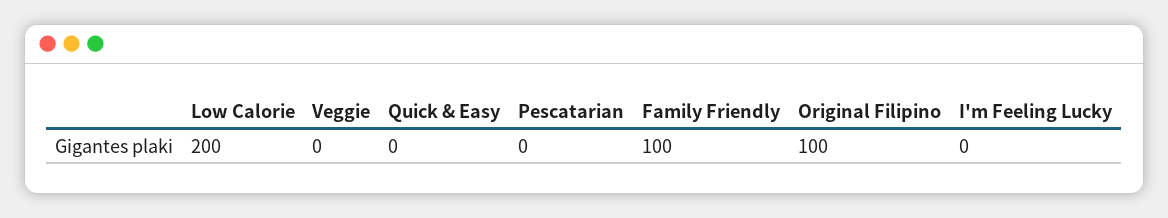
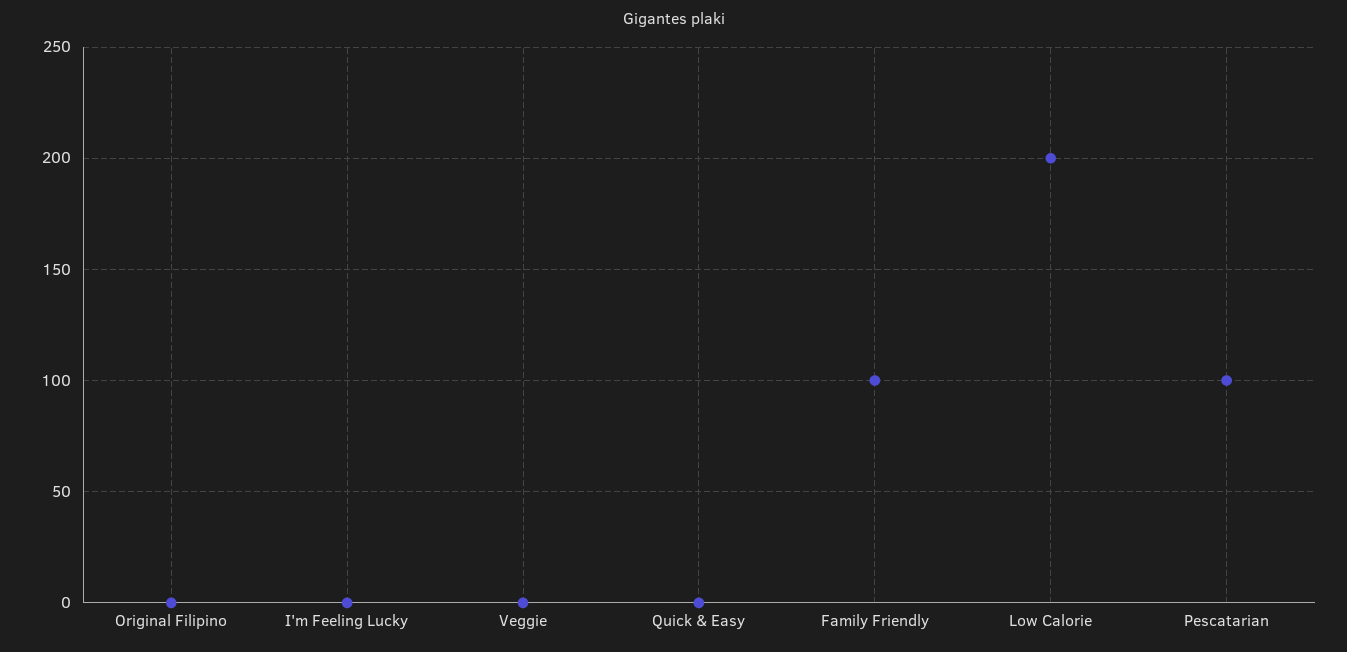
Pescatarian: 0 -> 100
Original Filipino: 100 -> 0

